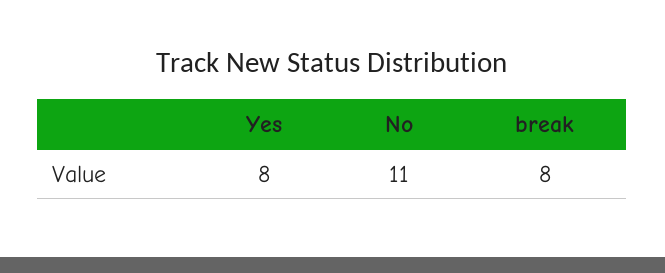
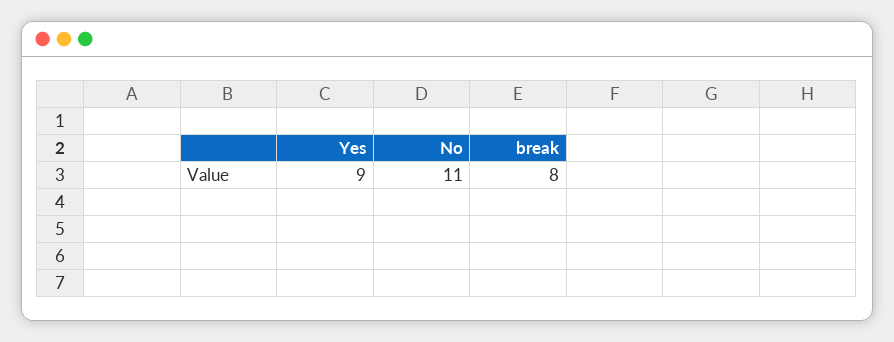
Yes: 8 -> 9

